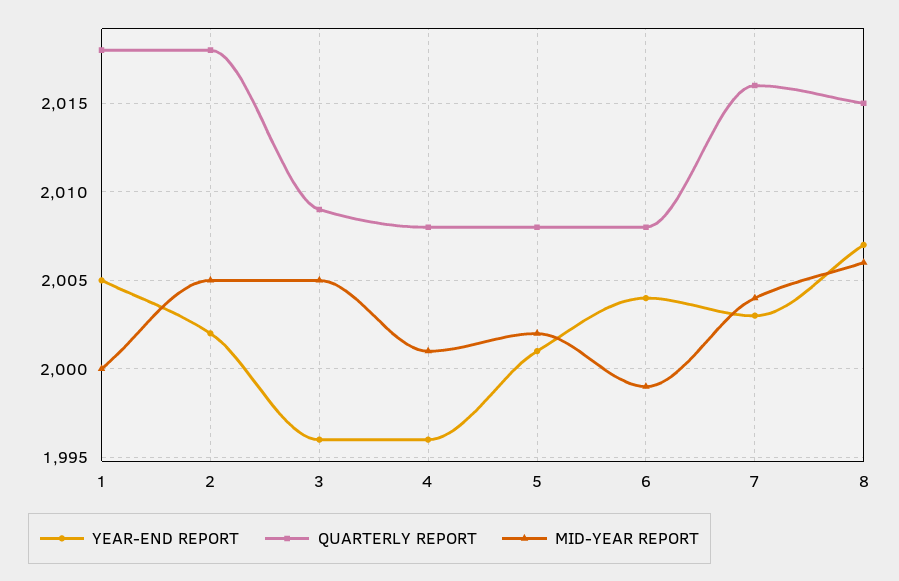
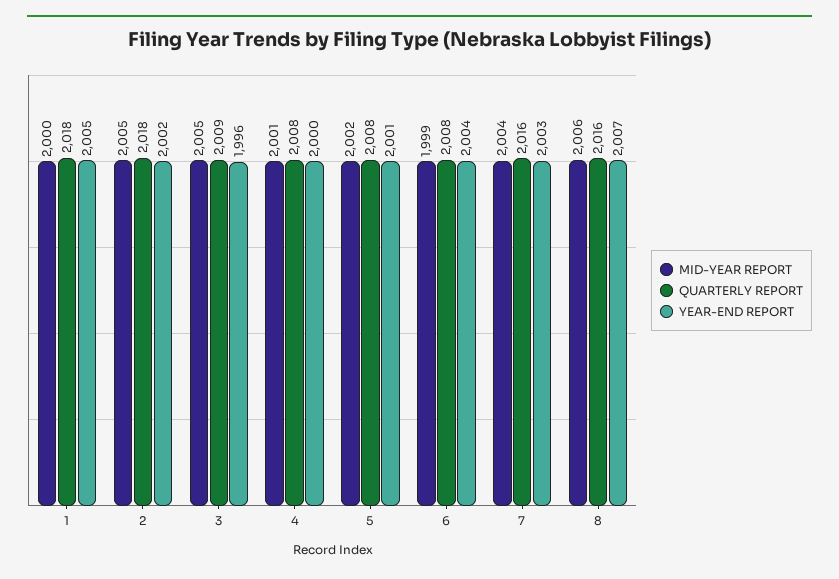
YEAR-END REPORT, 4: 1996 -> 2000
QUARTERLY REPORT, 8: 2015 -> 2016

